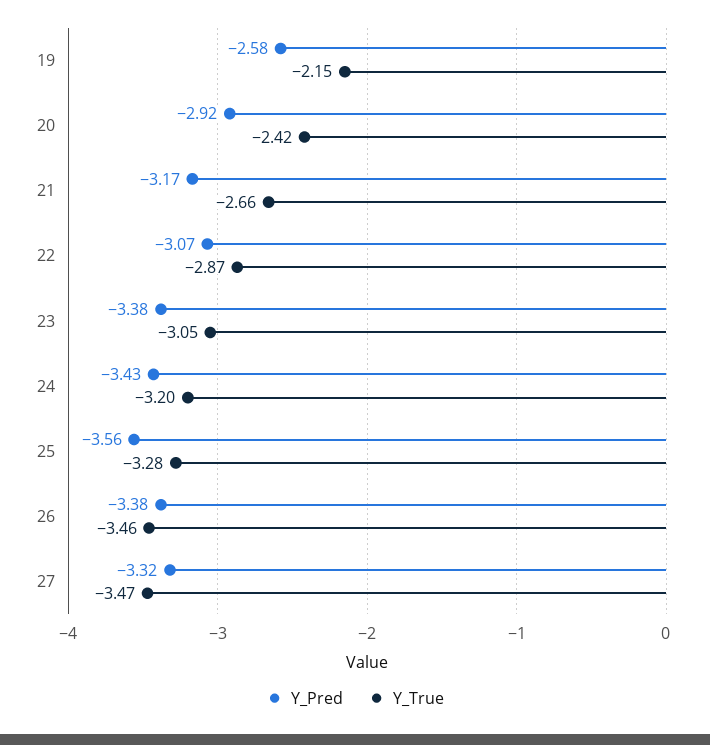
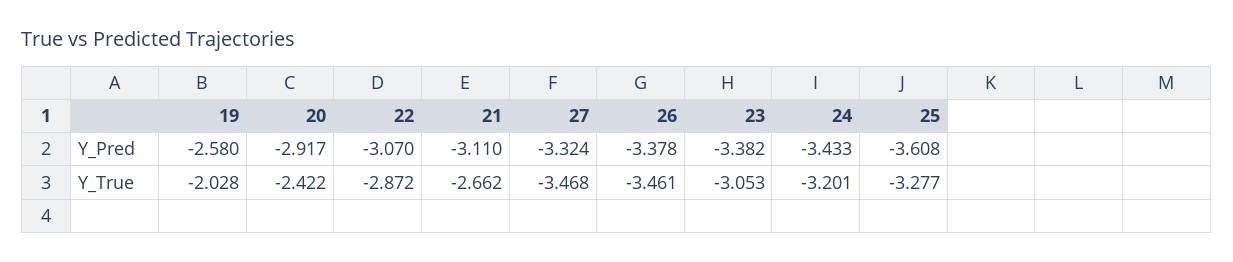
Y_True, 19: -2.15 -> -2.028
Y_Pred, 21: -3.17 -> -3.11
Y_Pred, 25: -3.56 -> -3.608

